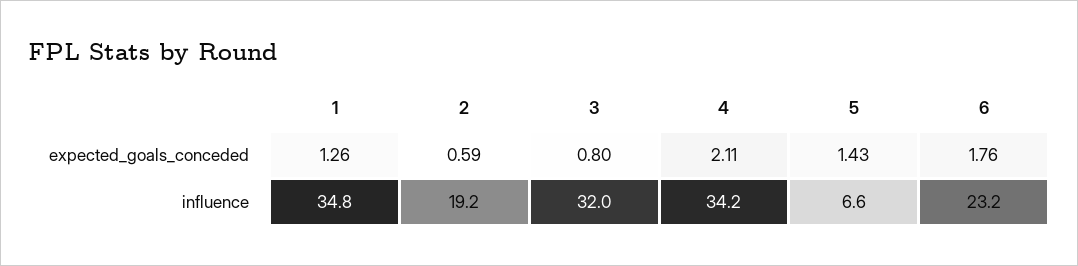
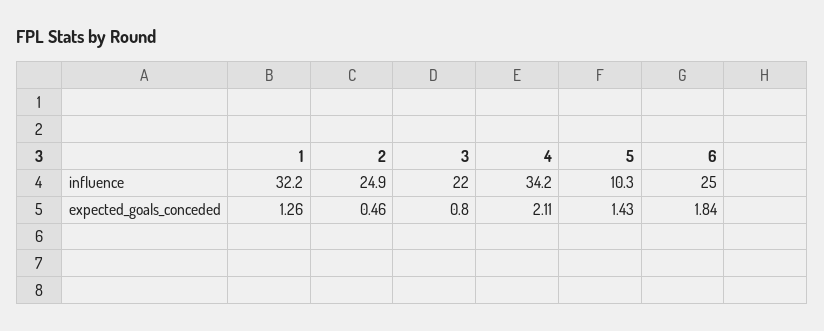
2, expected_goals_conceded: 0.59 -> 0.46
6, expected_goals_conceded: 1.76 -> 1.84
1, influence: 34.8 -> 32.2
2, influence: 19.2 -> 24.9
3, influence: 32 -> 22
5, influence: 6.6 -> 10.3
6, influence: 23.2 -> 25

